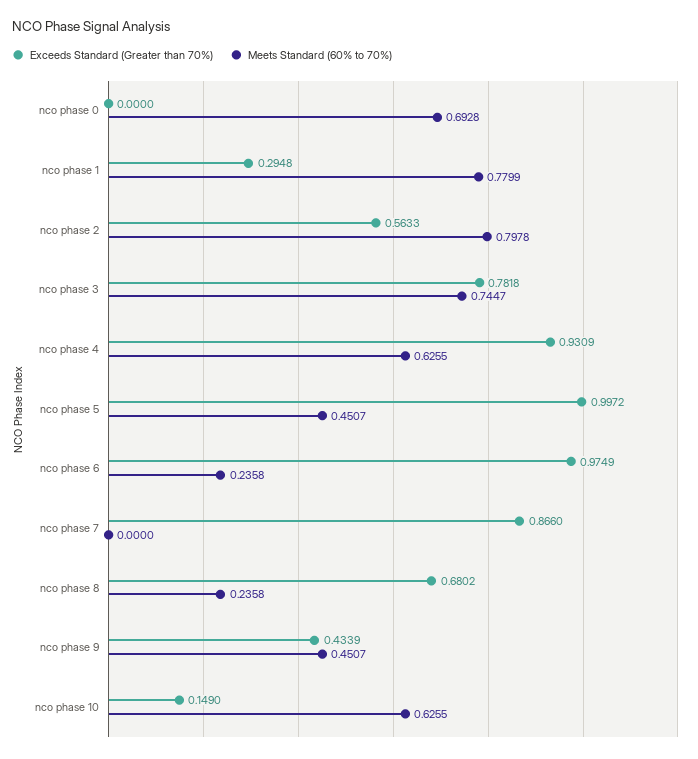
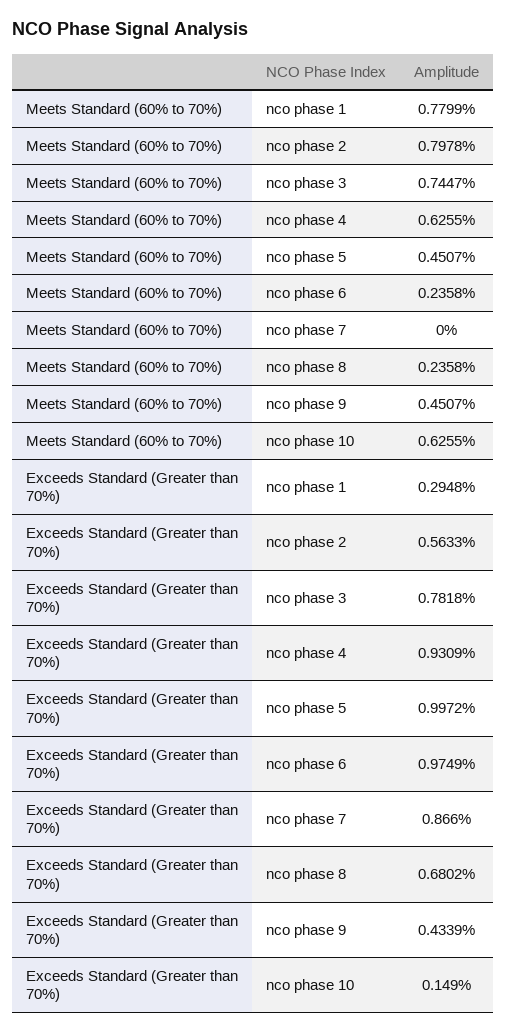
Exceeds Standard (Greater than 70%), nco phase 0: 0 -> none
Meets Standard (60% to 70%), nco phase 0: 0.6928 -> none

